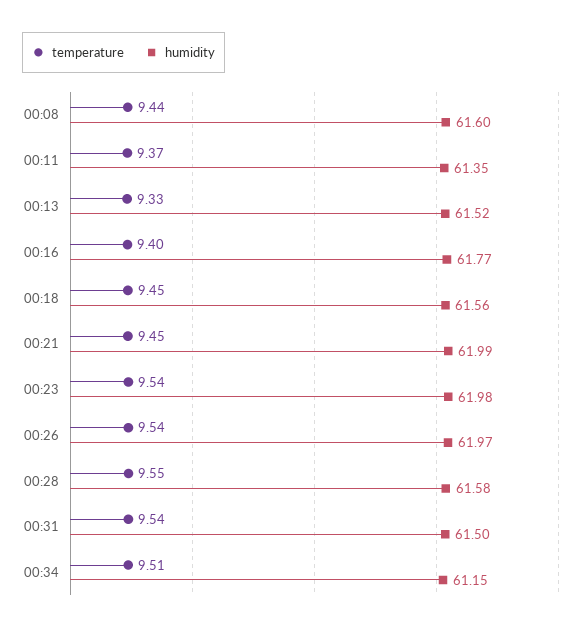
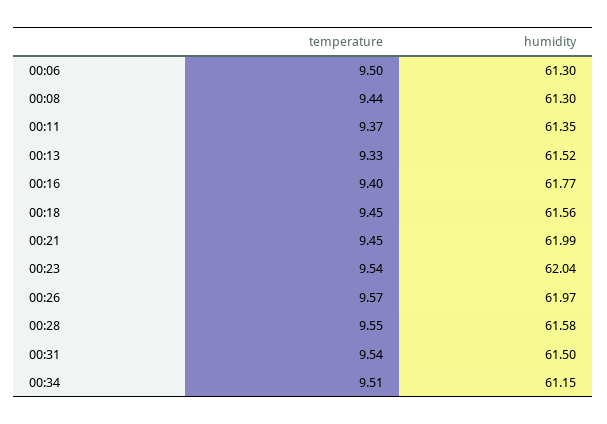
humidity, 00:08: 61.6 -> 61.3
humidity, 00:23: 61.98 -> 62.04
temperature, 00:26: 9.54 -> 9.57
temperature, 00:06: none -> 9.5
humidity, 00:06: none -> 61.3

